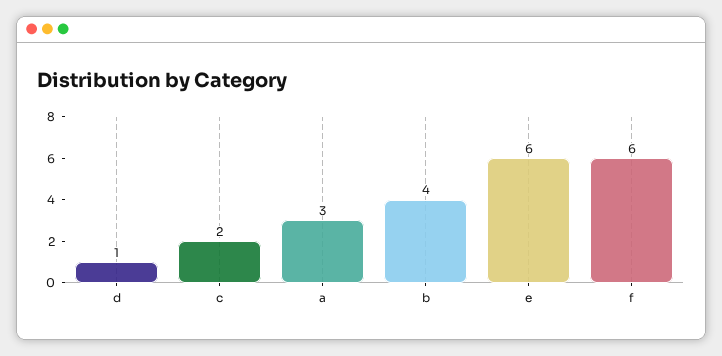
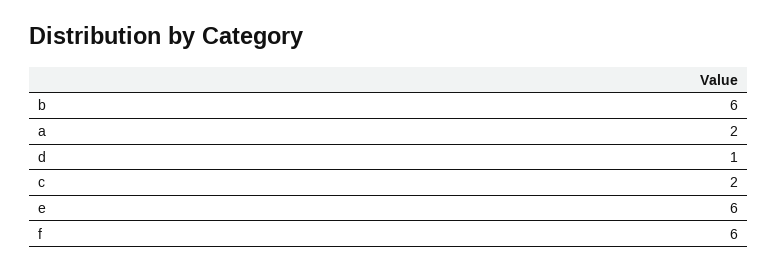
a: 3 -> 2
b: 4 -> 6

